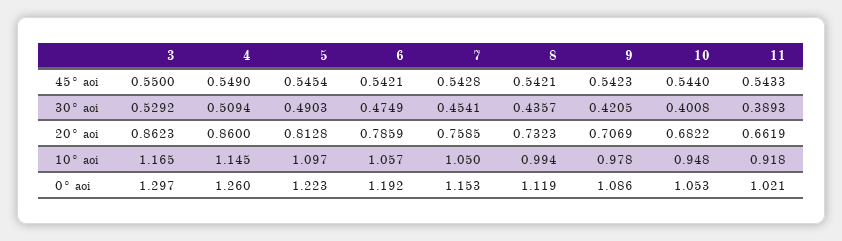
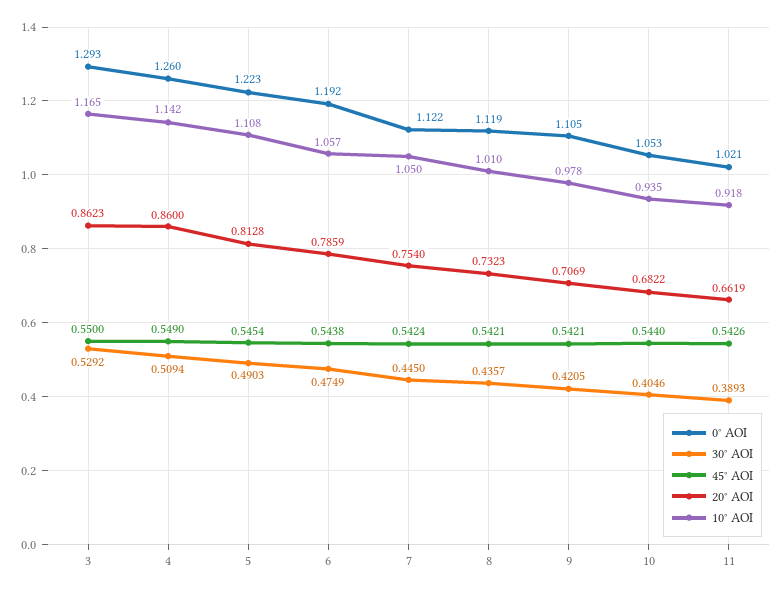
45° aoi, 6: 0.5421 -> 0.5438
45° aoi, 7: 0.5428 -> 0.5424
45° aoi, 9: 0.5423 -> 0.5421
45° aoi, 11: 0.5433 -> 0.5426
30° aoi, 7: 0.4541 -> 0.445
30° aoi, 10: 0.4008 -> 0.4046
20° aoi, 7: 0.7585 -> 0.754
10° aoi, 4: 1.145 -> 1.142
10° aoi, 5: 1.097 -> 1.108
10° aoi, 8: 0.994 -> 1.01
10° aoi, 10: 0.948 -> 0.935
0° aoi, 3: 1.297 -> 1.293
0° aoi, 7: 1.153 -> 1.122
0° aoi, 9: 1.086 -> 1.105

